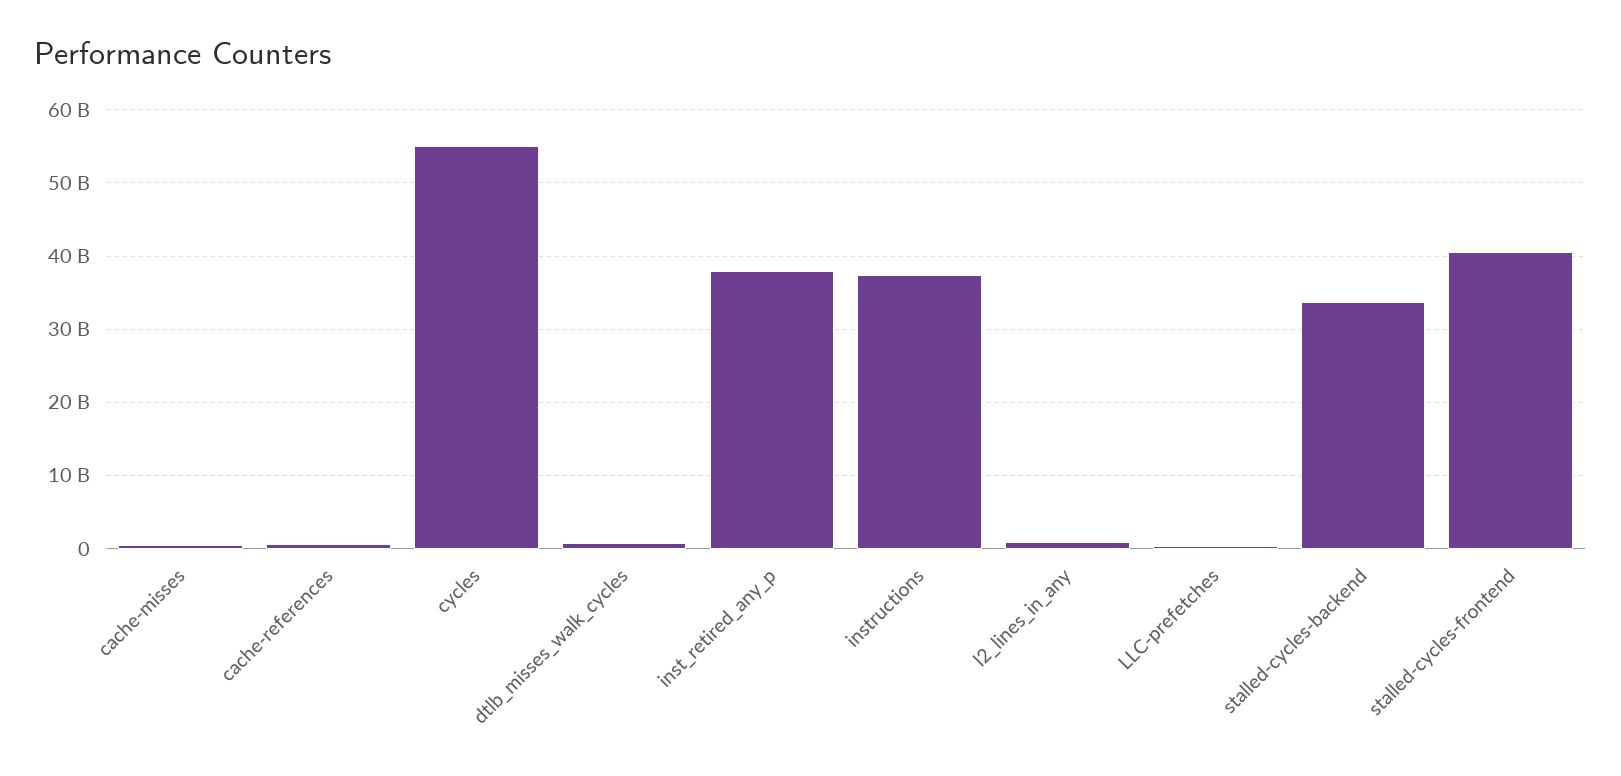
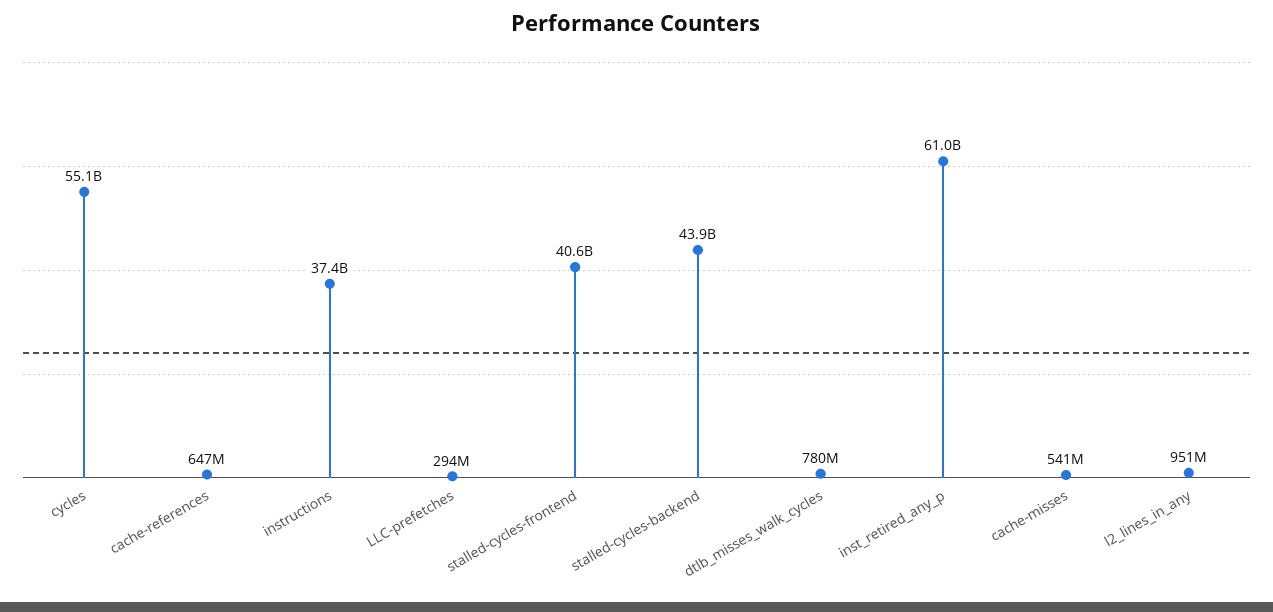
inst_retired_any_p: 38000000000 -> 61000000000
stalled-cycles-backend: 34000000000 -> 43900000000

